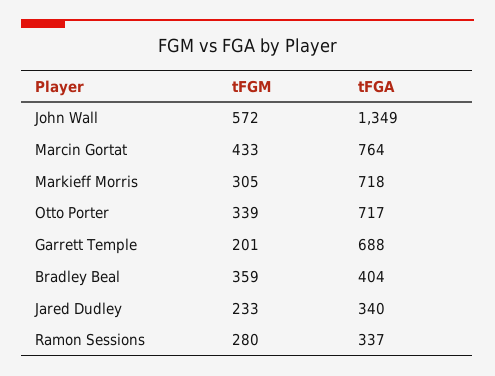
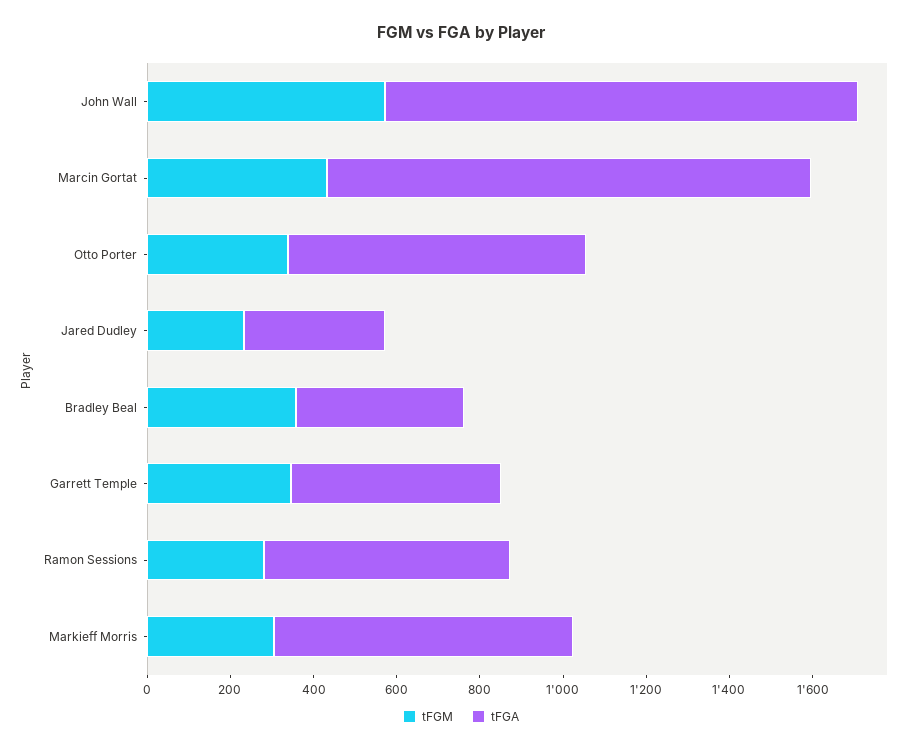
tFGA, John Wall: 1349 -> 1150
tFGA, Marcin Gortat: 764 -> 1150
tFGM, Garrett Temple: 201 -> 350
tFGA, Garrett Temple: 688 -> 500
tFGA, Ramon Sessions: 337 -> 600

